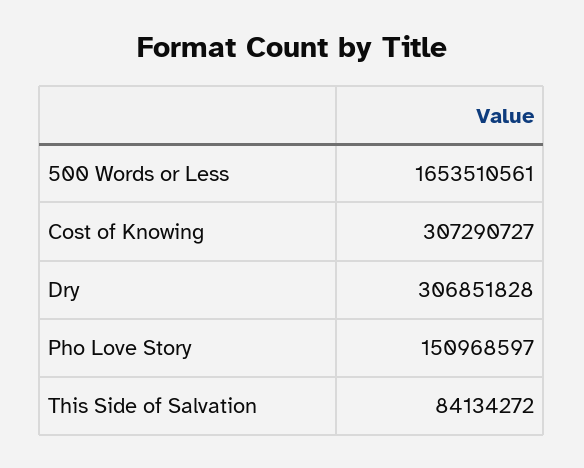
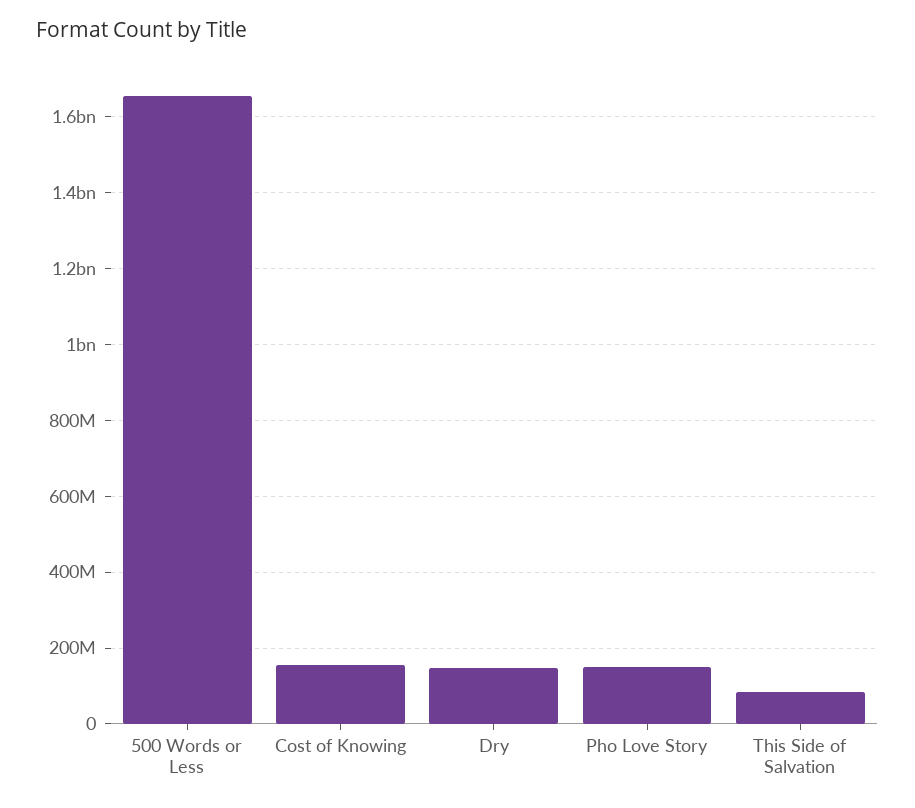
Cost of Knowing: 307290727 -> 160000000
Dry: 306851828 -> 140000000

